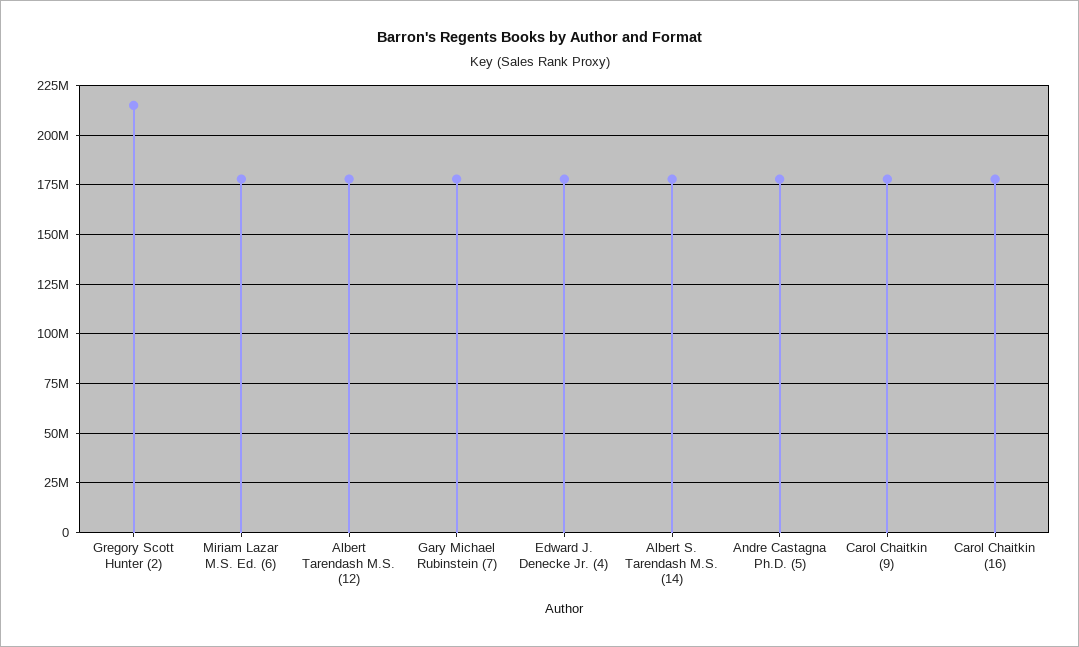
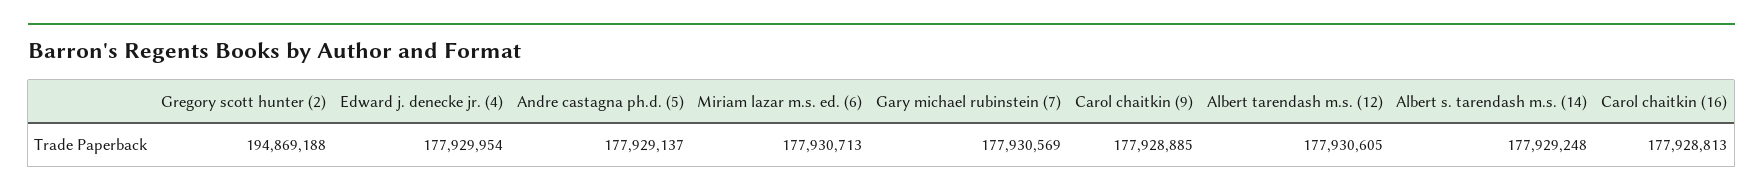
Gregory Scott Hunter (2): 215000000 -> 194869188

